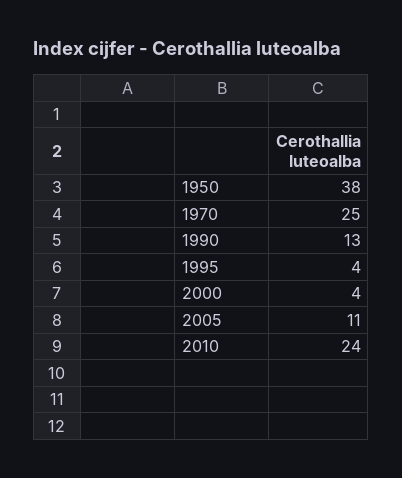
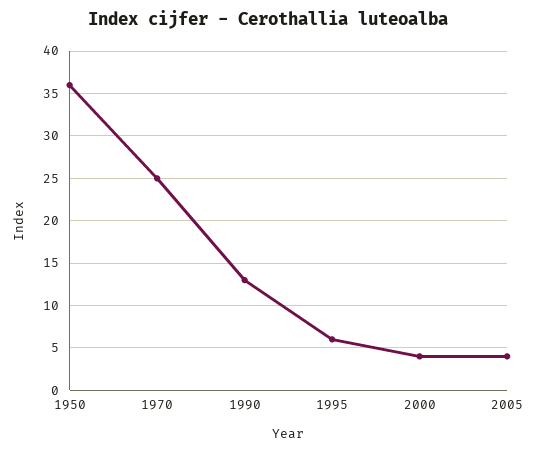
1950: 38 -> 36
1995: 4 -> 6
2005: 11 -> 4
2010: 24 -> none

